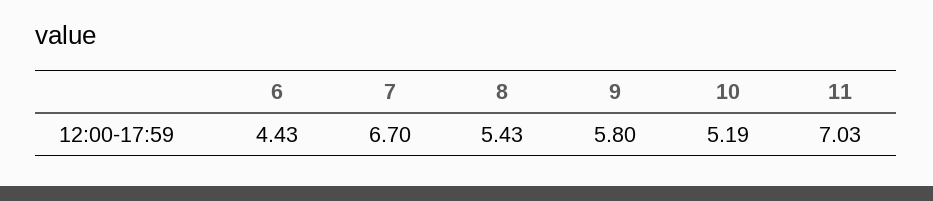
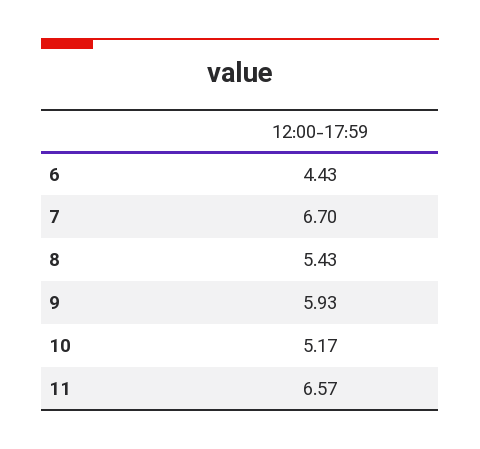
9: 5.8 -> 5.93
10: 5.19 -> 5.17
11: 7.03 -> 6.57

